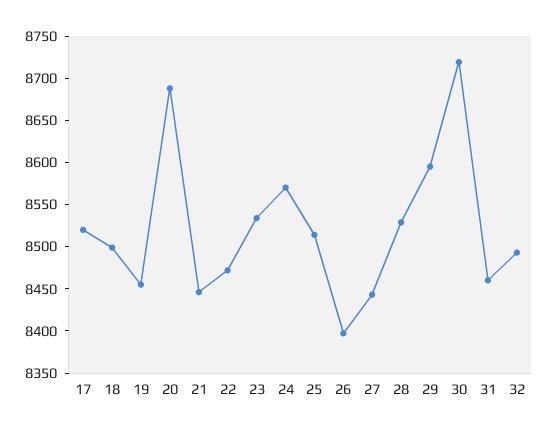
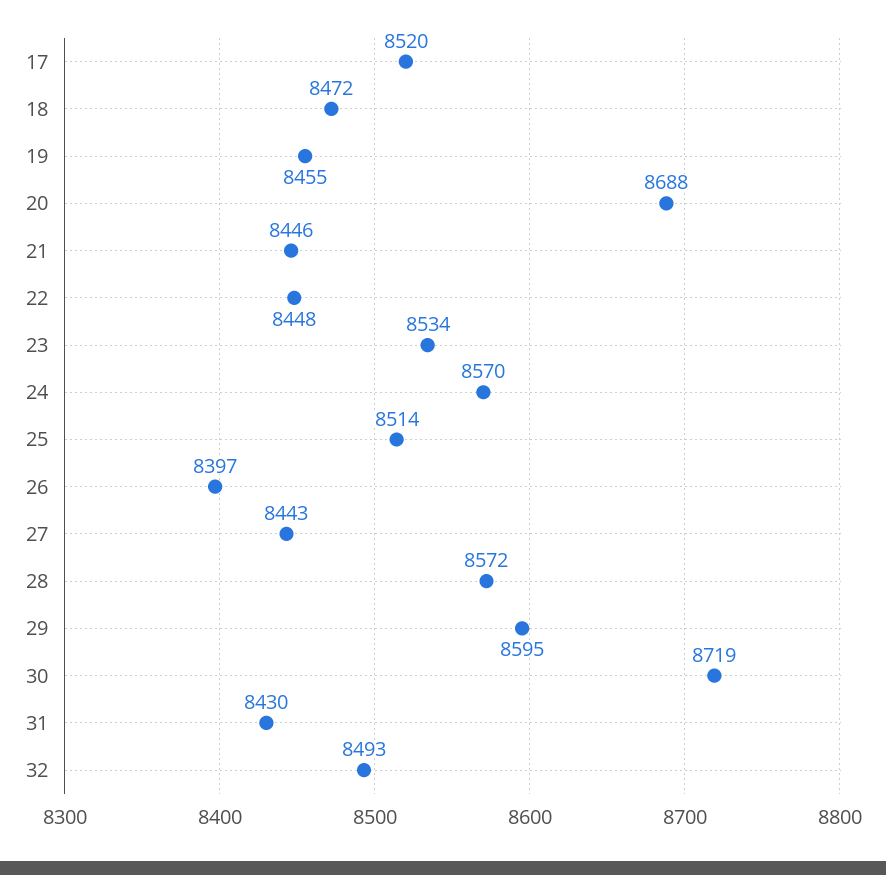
18: 8500 -> 8472
22: 8470 -> 8448
28: 8530 -> 8572
31: 8460 -> 8430

